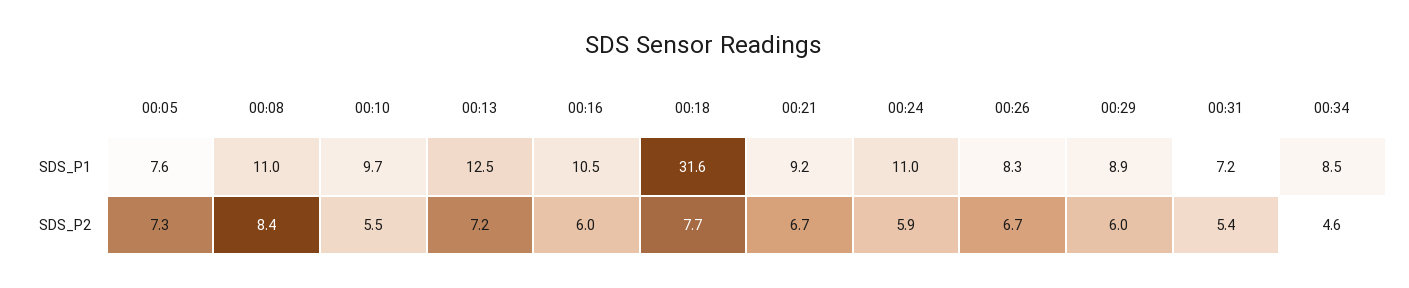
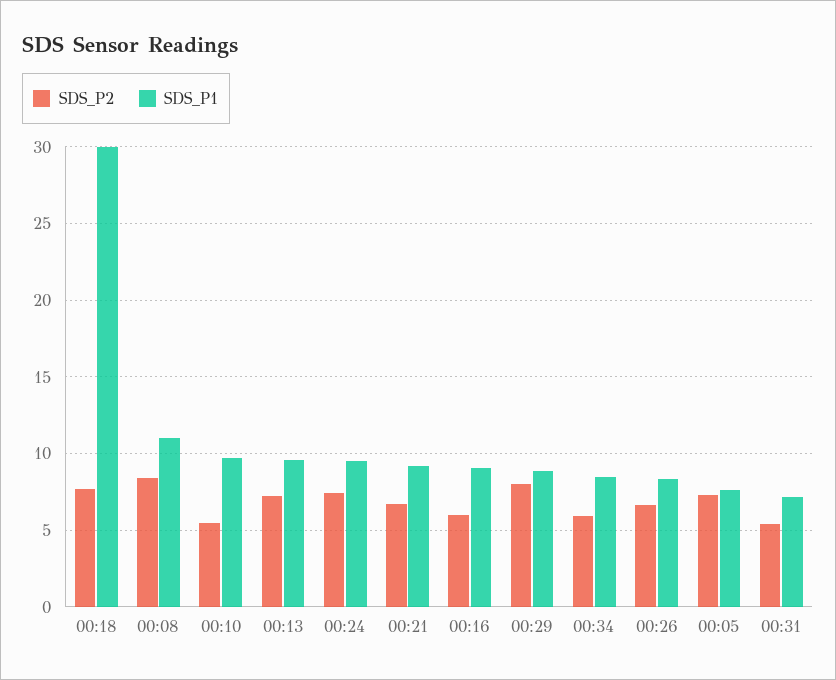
SDS_P1, 00:13: 12.5 -> 9.5
SDS_P1, 00:16: 10.5 -> 9
SDS_P1, 00:18: 31.6 -> 30
SDS_P1, 00:24: 11 -> 9.5
SDS_P2, 00:24: 5.9 -> 7.5
SDS_P2, 00:29: 6 -> 8
SDS_P2, 00:34: 4.6 -> 6

